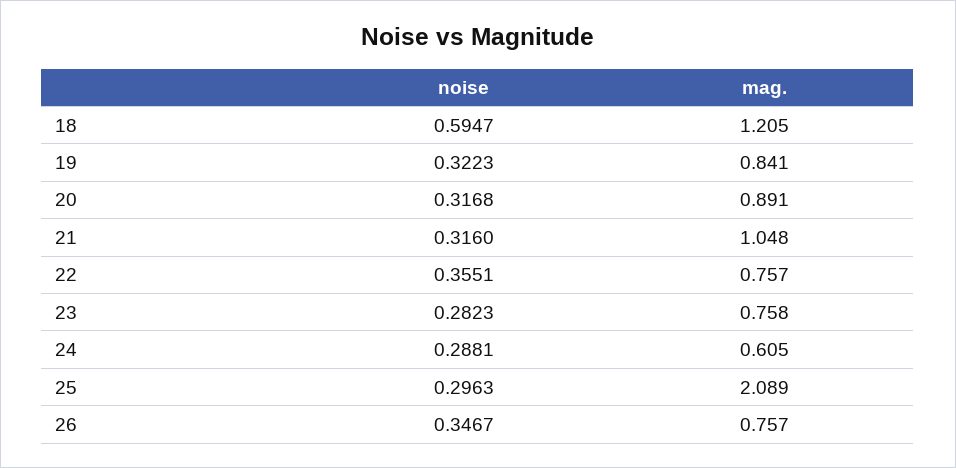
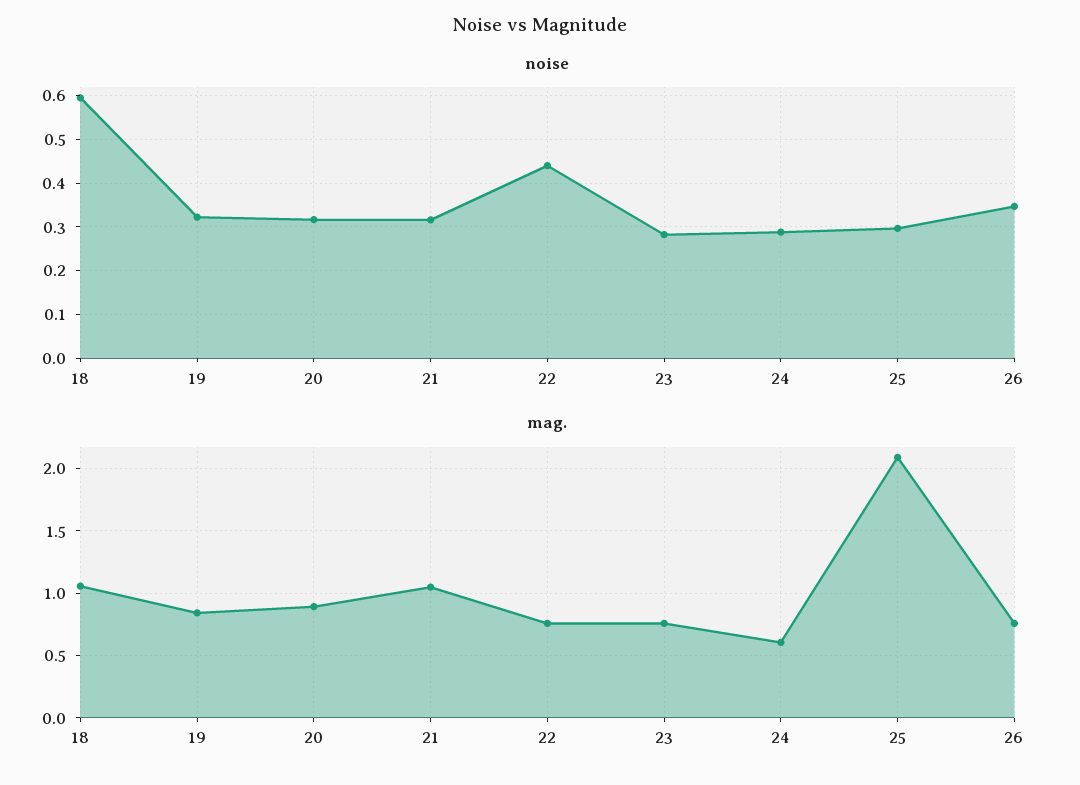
mag., 18: 1.205 -> 1.05
noise, 22: 0.3551 -> 0.44

